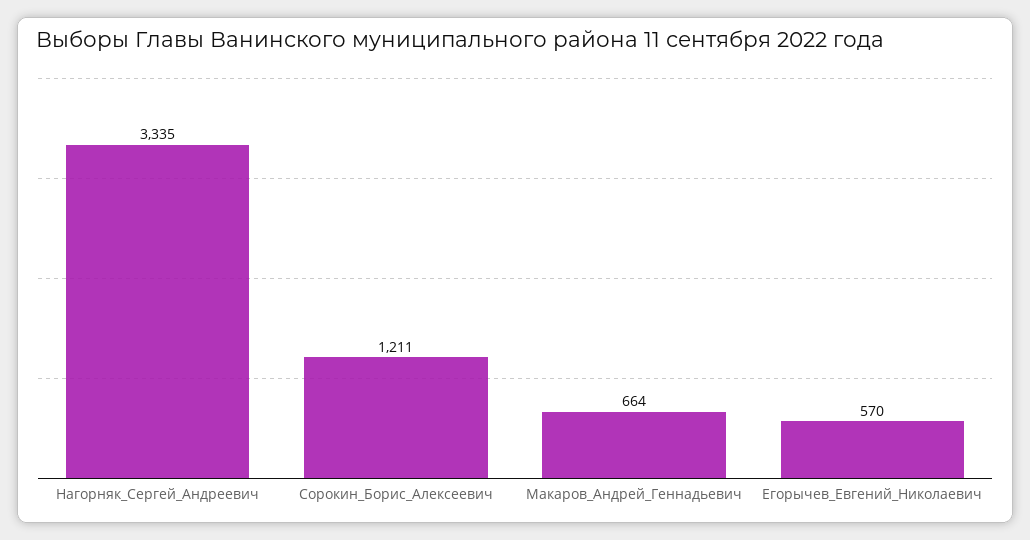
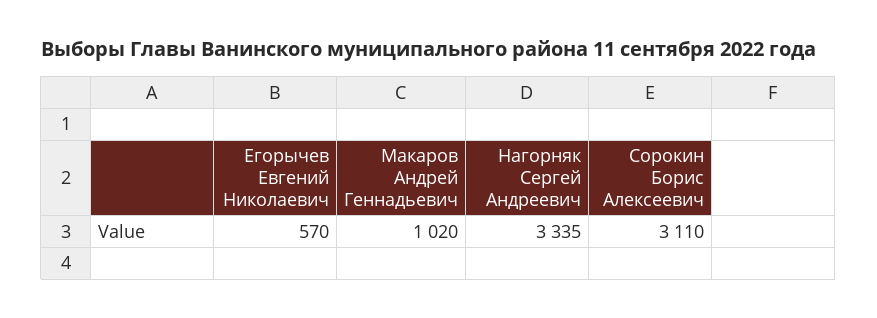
Сорокин_Борис_Алексеевич: 1211 -> 3110
Макаров_Андрей_Геннадьевич: 664 -> 1020

